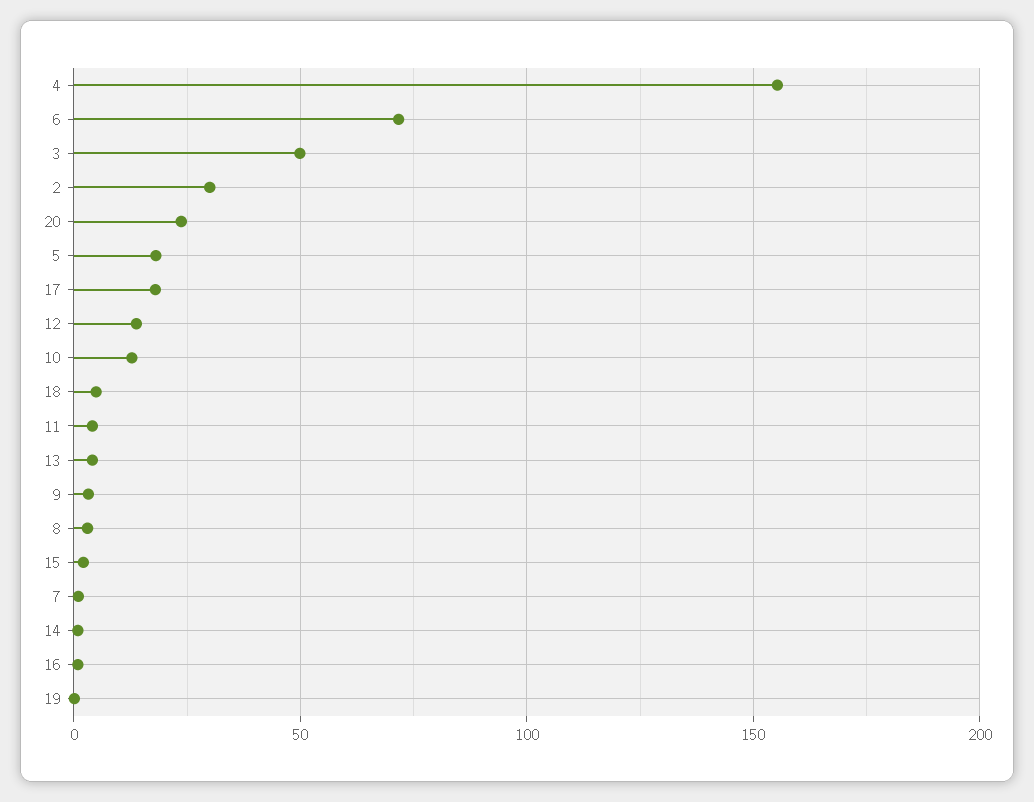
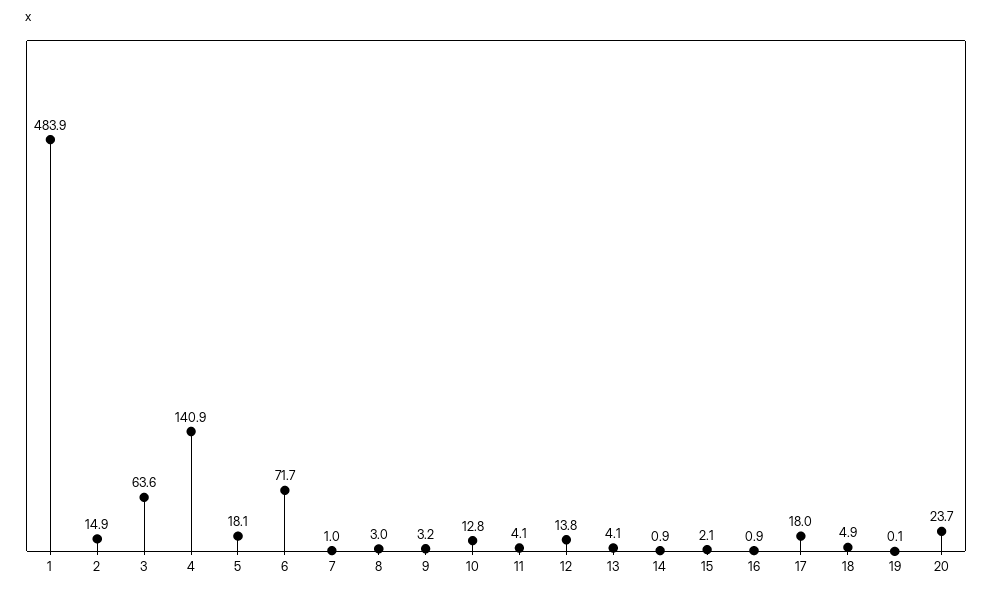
4: 155 -> 140.9
3: 50 -> 63.6
2: 30 -> 14.9
1: none -> 483.9

